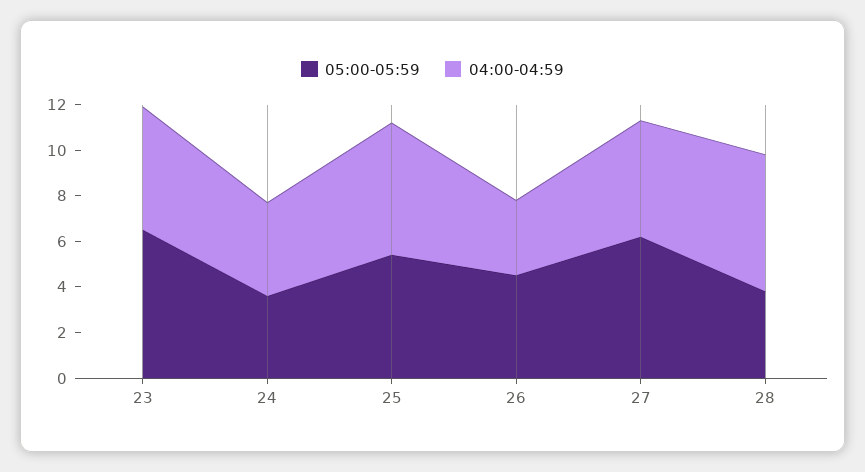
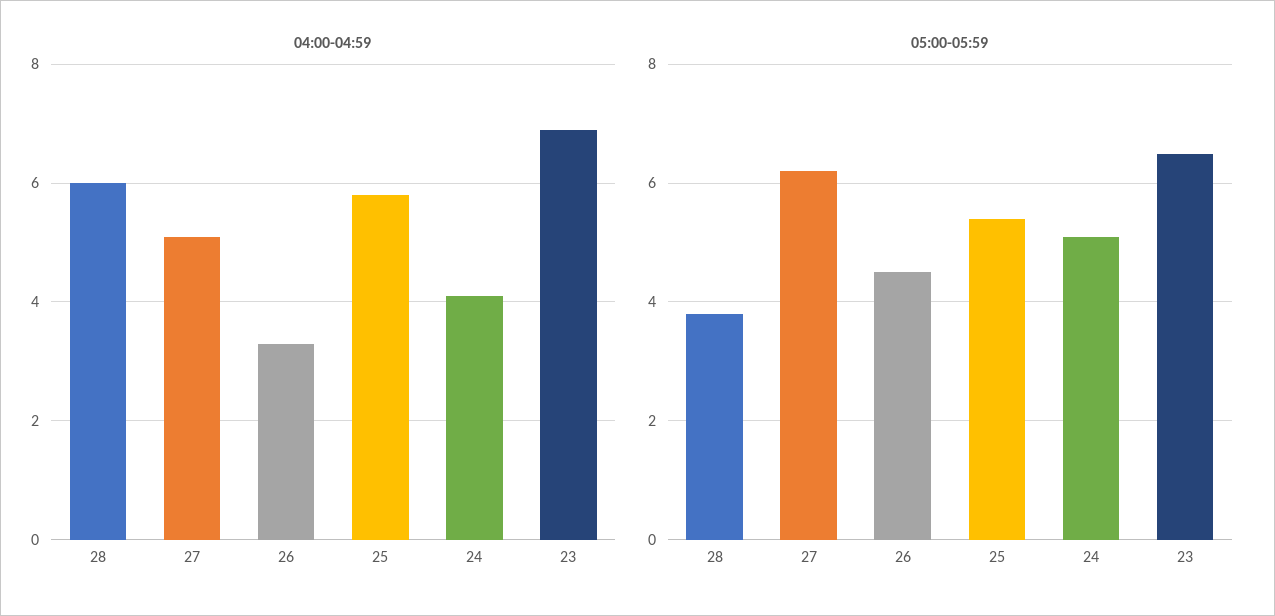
04:00-04:59, 23: 5.5 -> 7
05:00-05:59, 24: 3.5 -> 5

